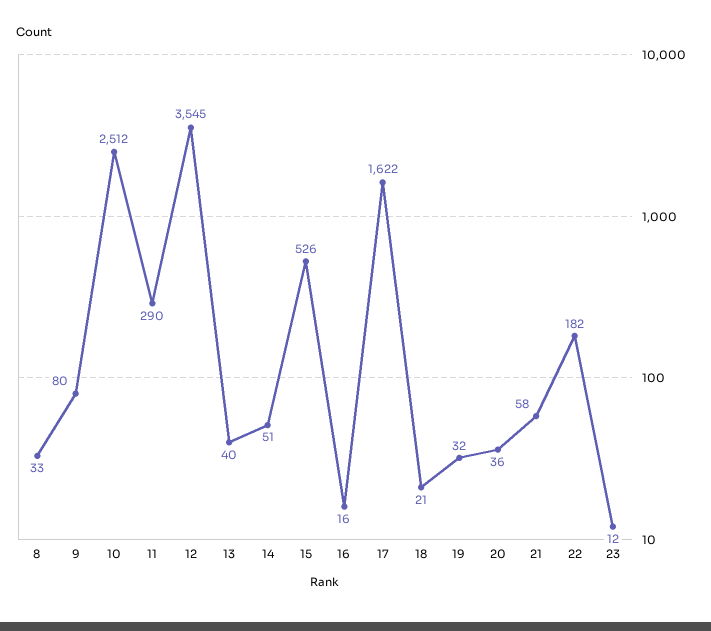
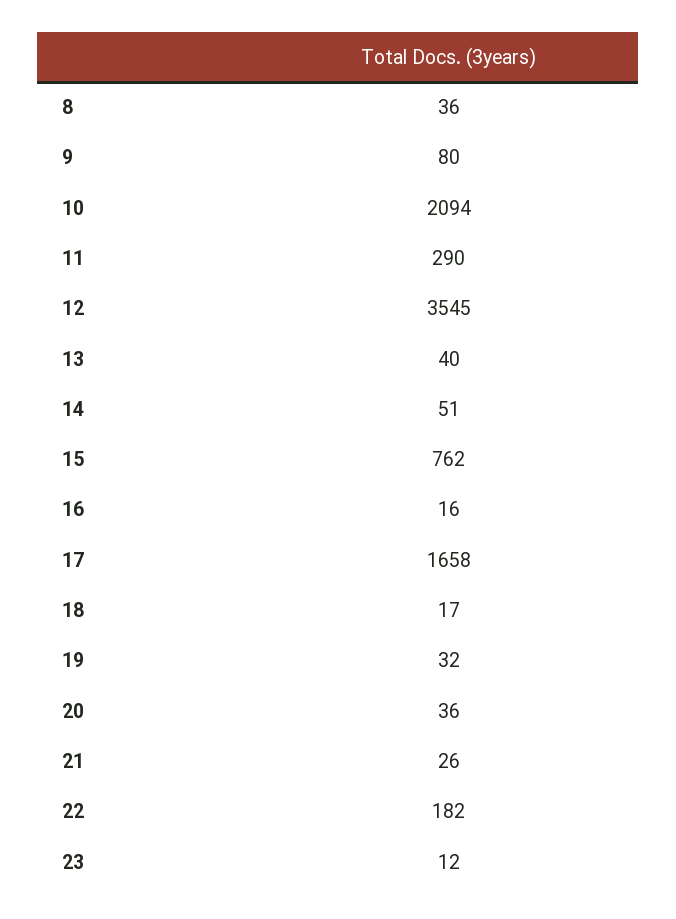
8: 33 -> 36
10: 2512 -> 2094
15: 526 -> 762
17: 1622 -> 1658
18: 21 -> 17
21: 58 -> 26

